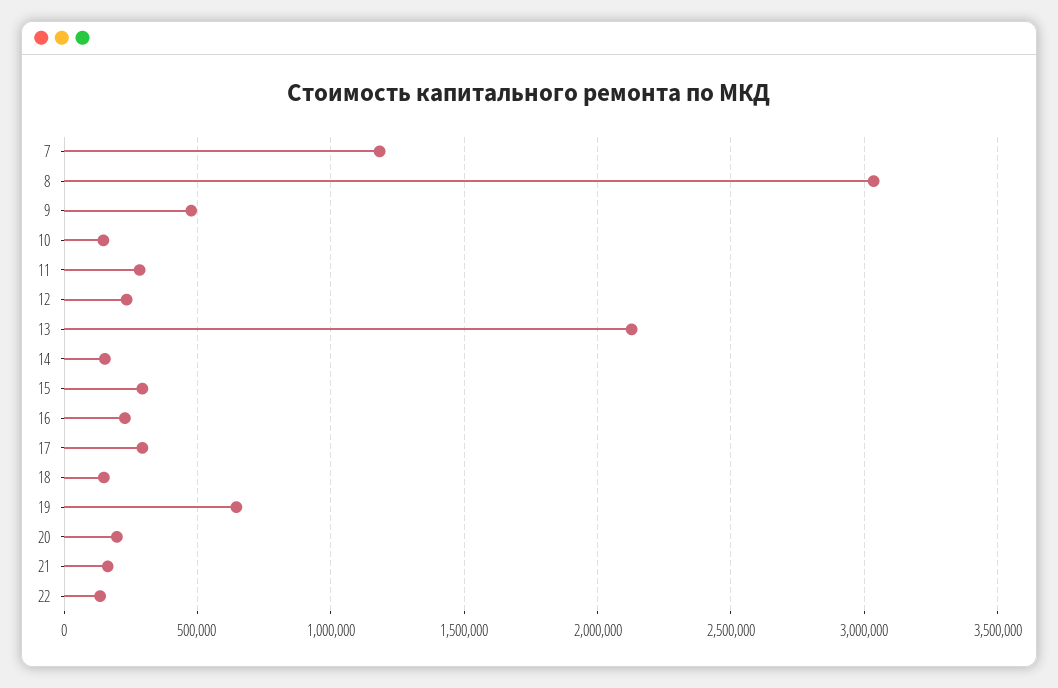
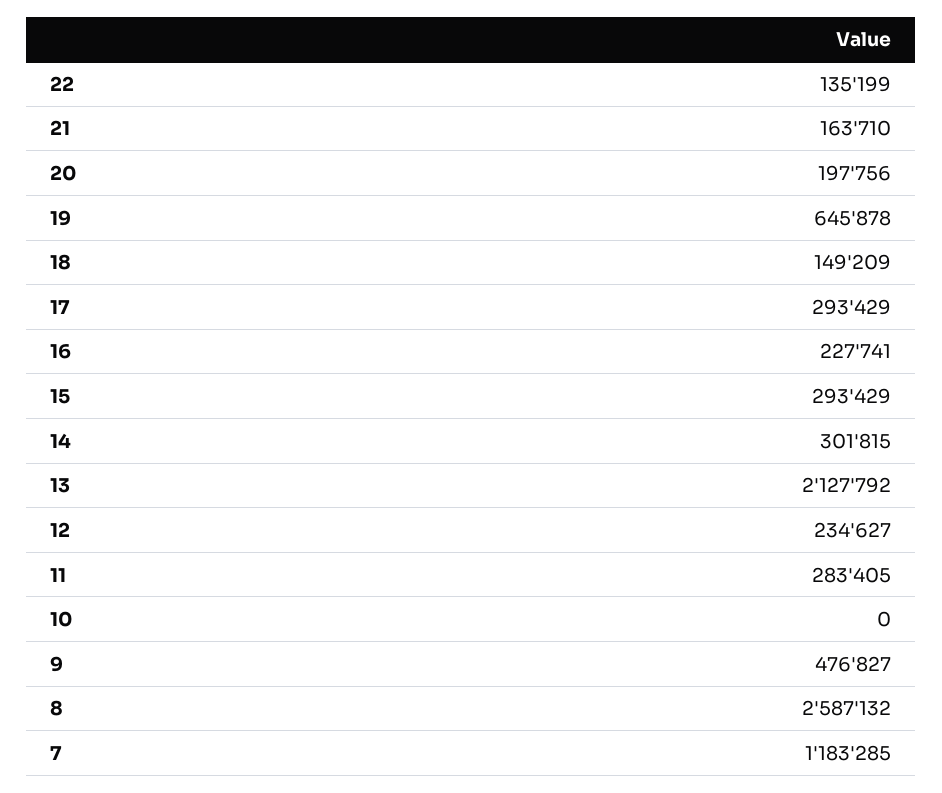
8: 3050000 -> 2587132
10: 150000 -> 0
14: 150000 -> 301815

